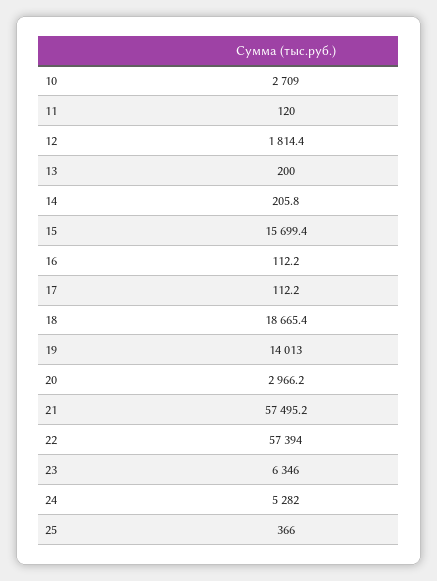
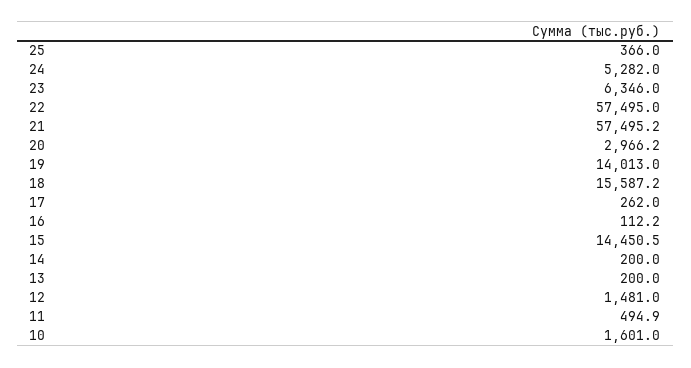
10: 2709 -> 1601
11: 120 -> 494.9
12: 1814.4 -> 1481
14: 205.8 -> 200
15: 15699.4 -> 14450.5
17: 112.2 -> 262
18: 18665.4 -> 15587.2
22: 57394 -> 57495

